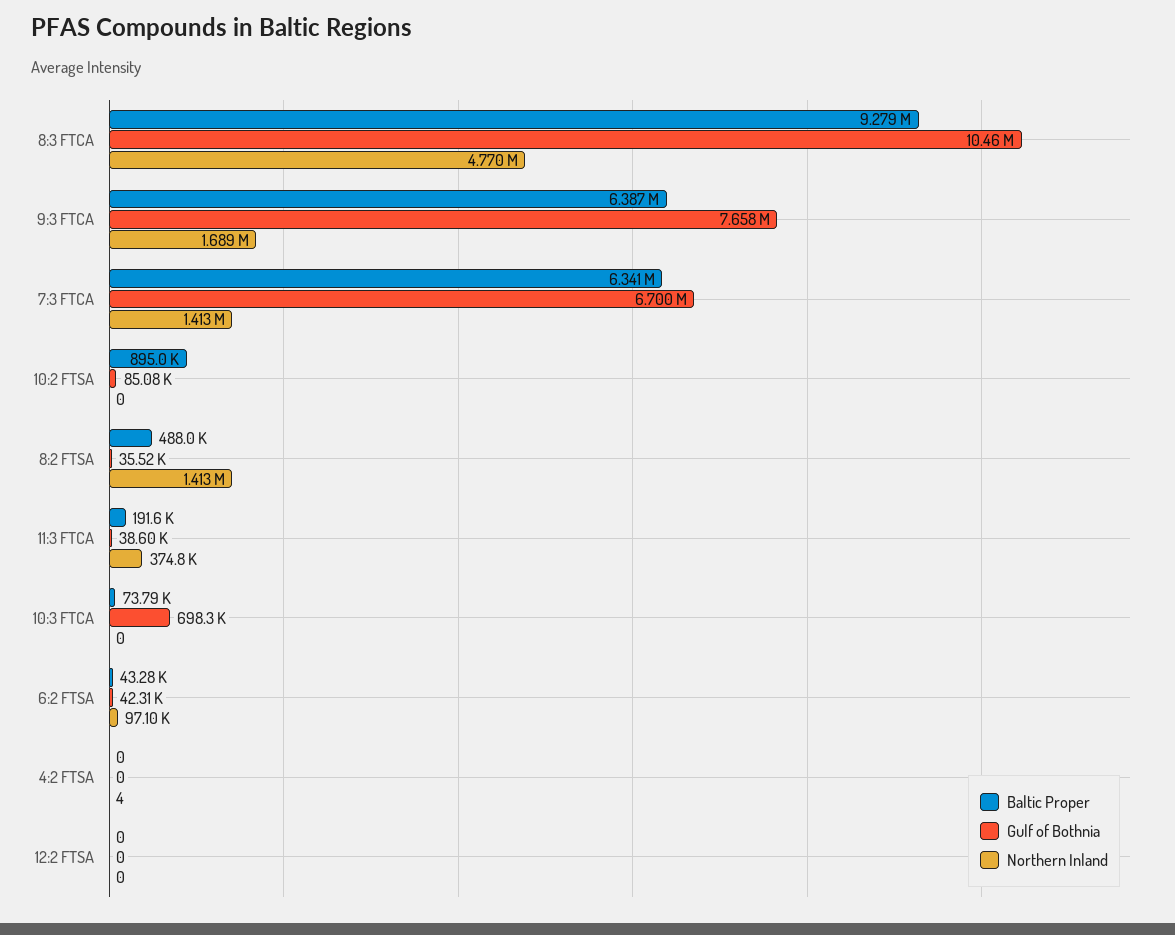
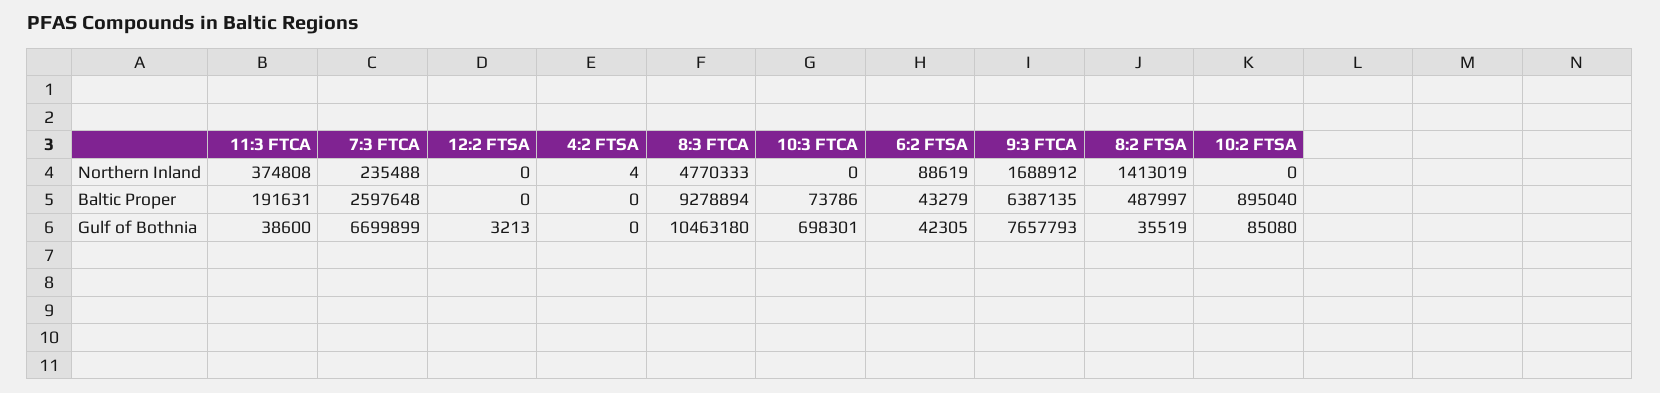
Baltic Proper, 7:3 FTCA: 6341000 -> 2597648
Northern Inland, 7:3 FTCA: 1413000 -> 235488
Northern Inland, 6:2 FTSA: 97100 -> 88619
Gulf of Bothnia, 12:2 FTSA: 0 -> 3213

